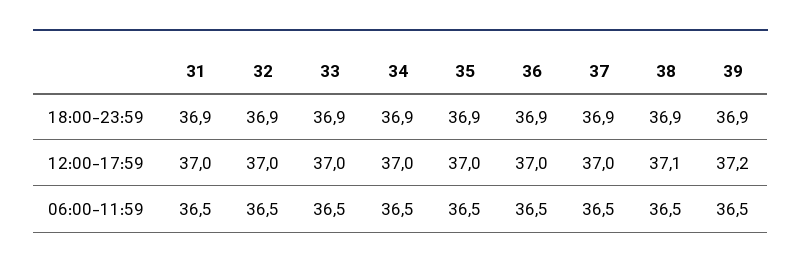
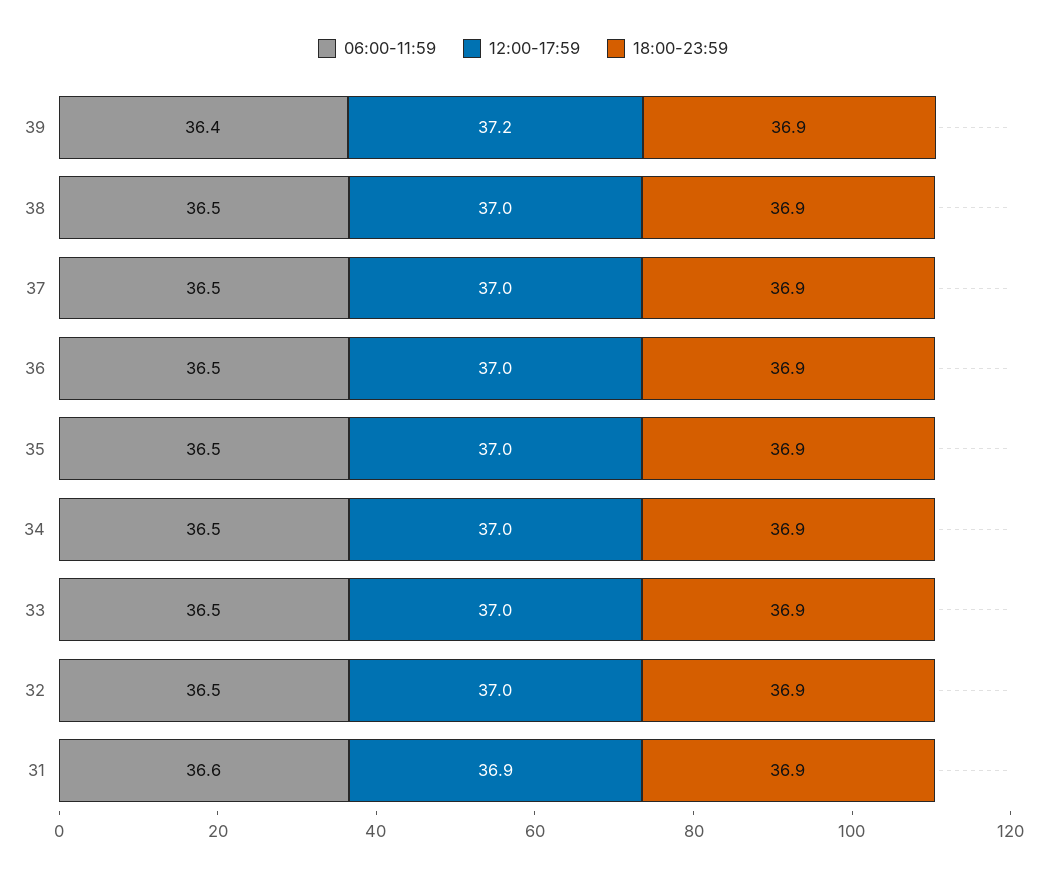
12:00-17:59, 31: 37 -> 36.9
12:00-17:59, 38: 37.1 -> 37
06:00-11:59, 31: 36.5 -> 36.6
06:00-11:59, 39: 36.5 -> 36.4

